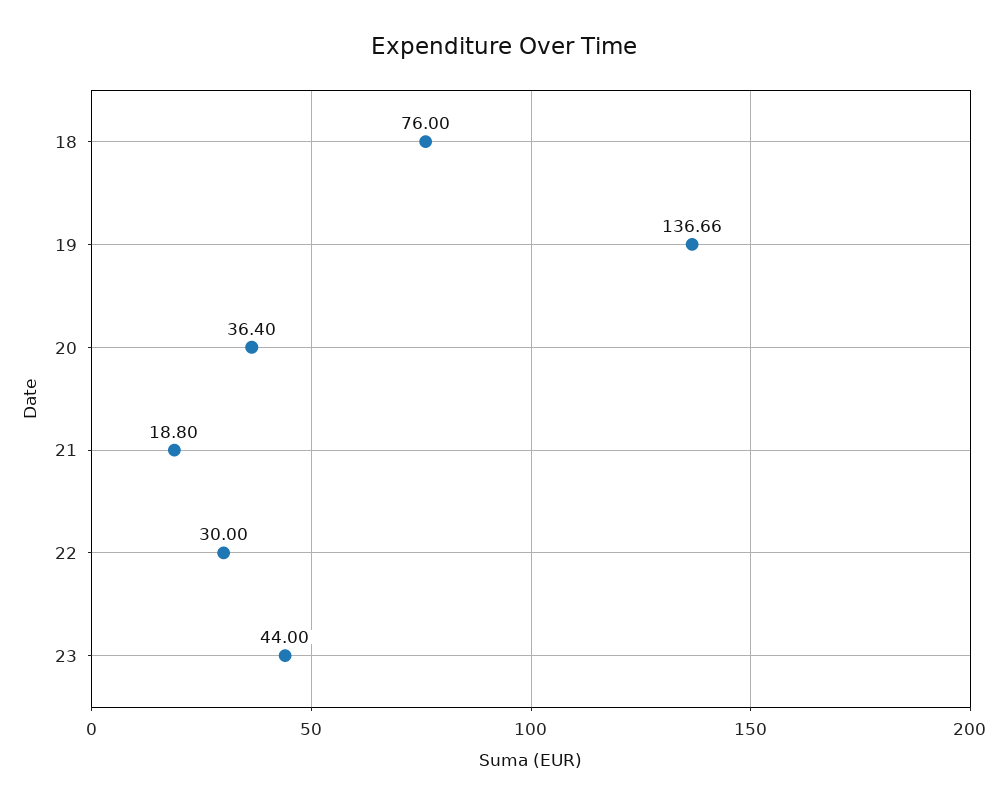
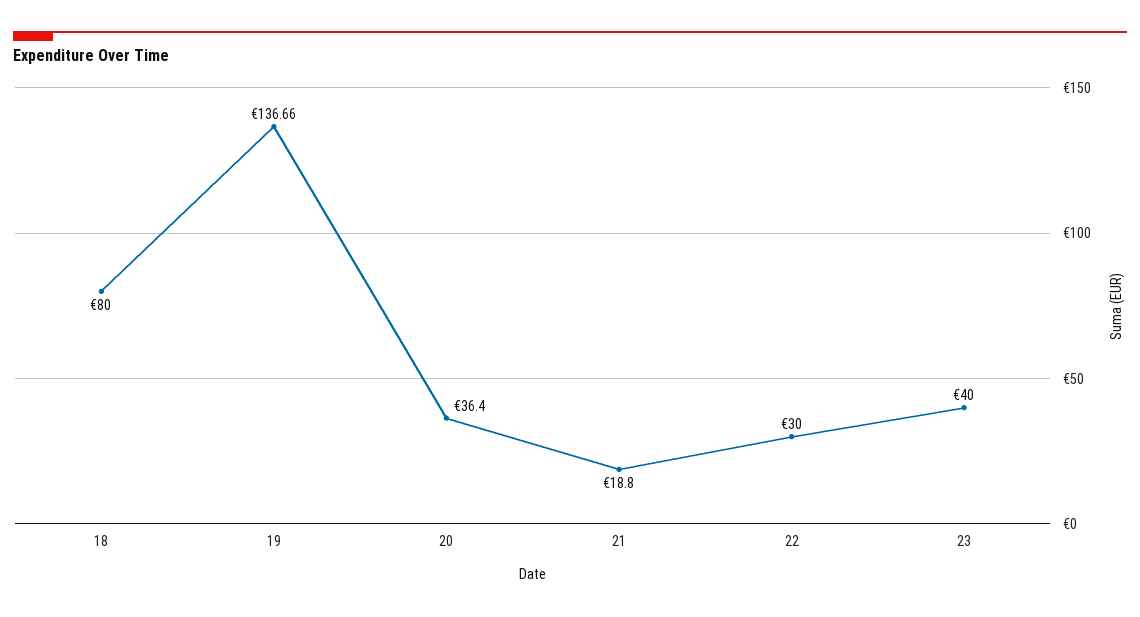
18: 76 -> 80
23: 44 -> 40

